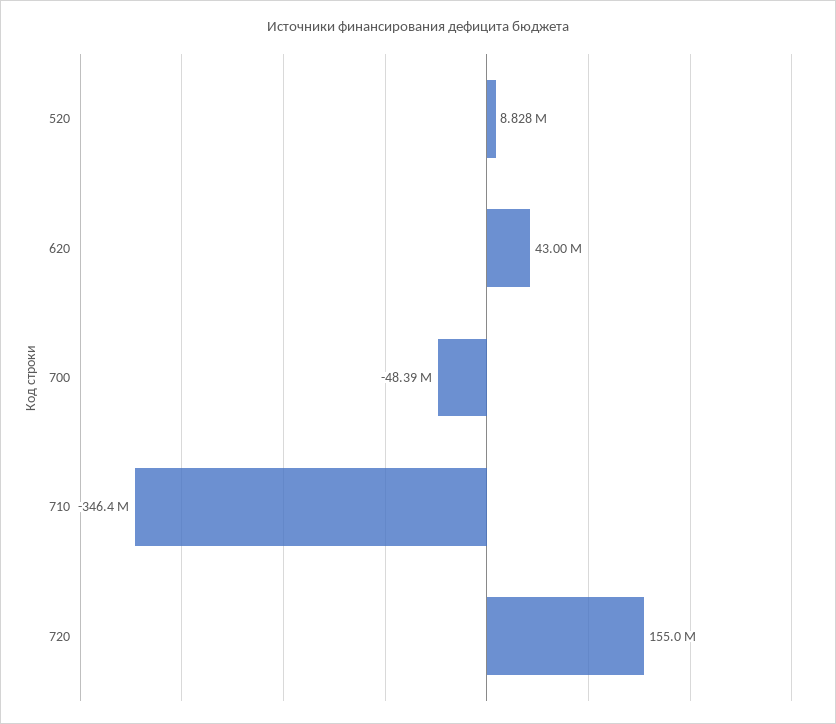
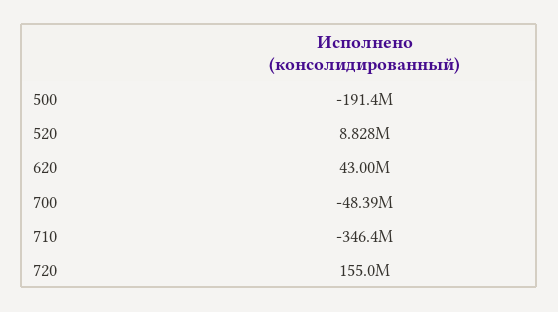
500: none -> -191400000

